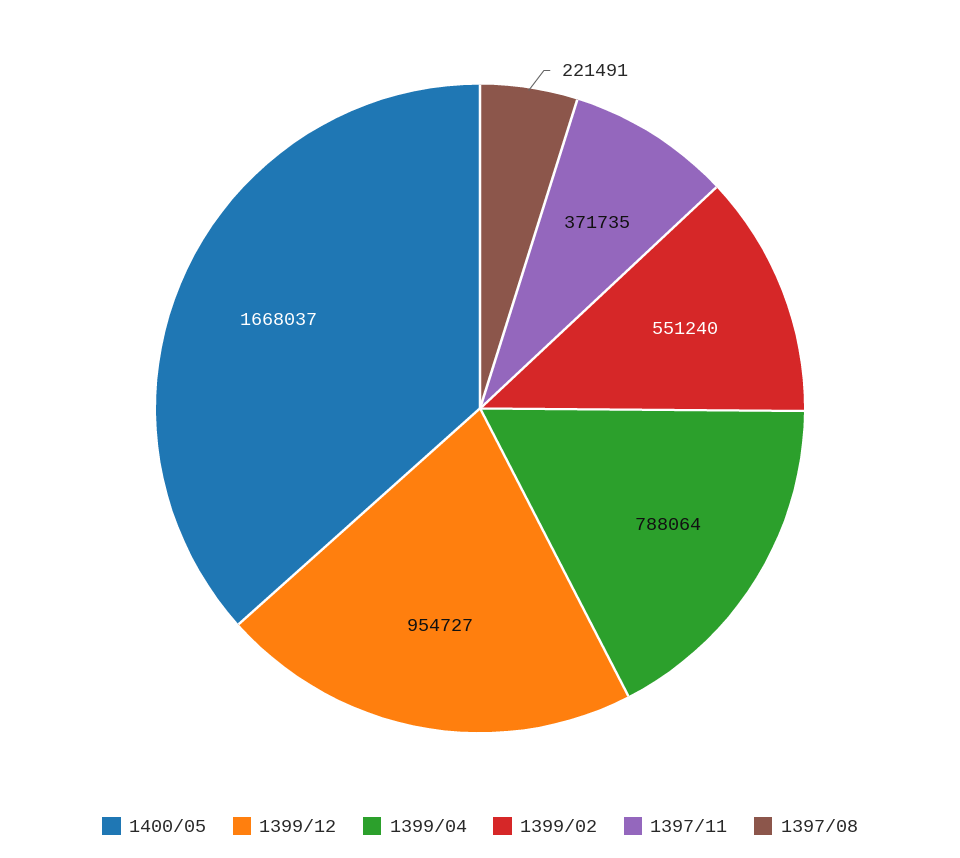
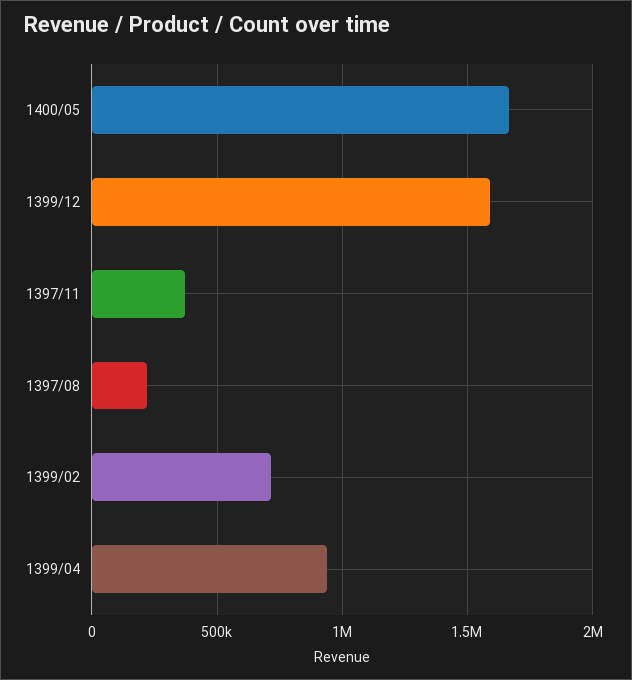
1399/12: 954727 -> 1600000
1399/04: 788064 -> 950000
1399/02: 551240 -> 700000

